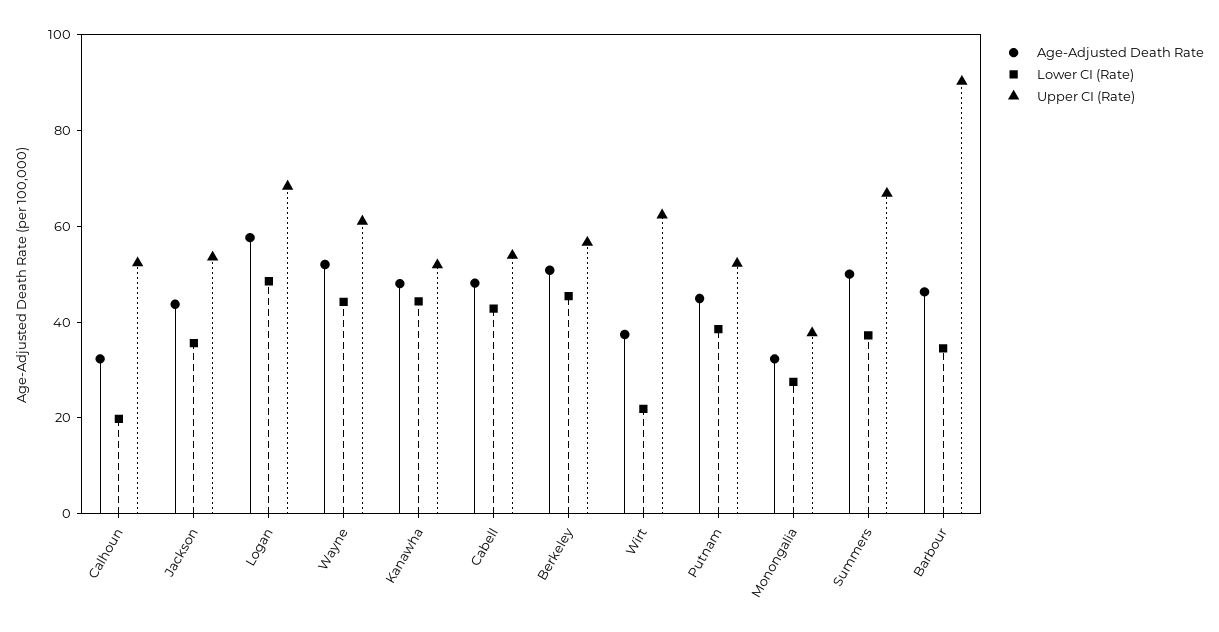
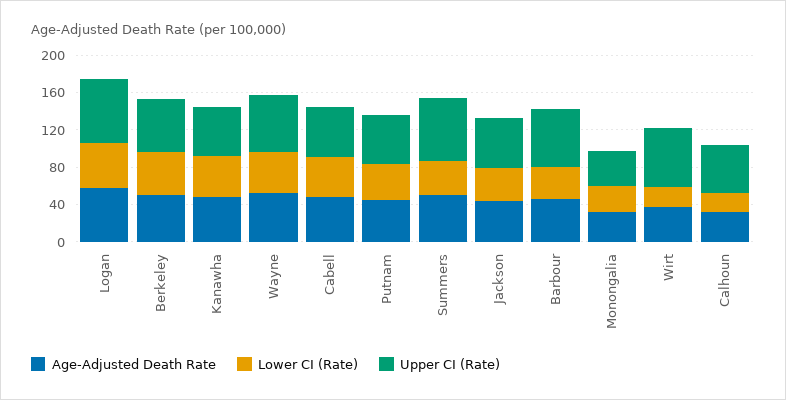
Upper CI (Rate), Barbour: 90 -> 60

